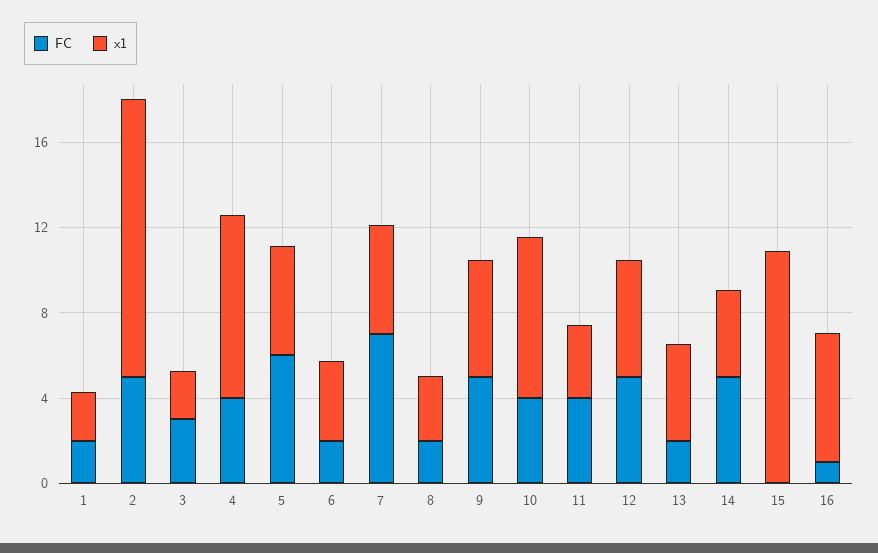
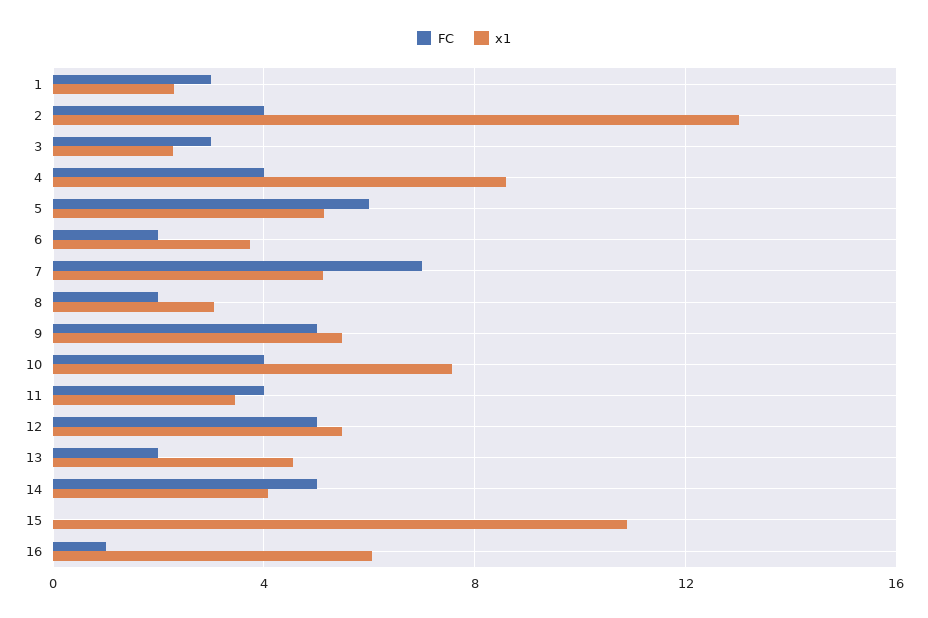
FC, 1: 2 -> 3
FC, 2: 5 -> 4

